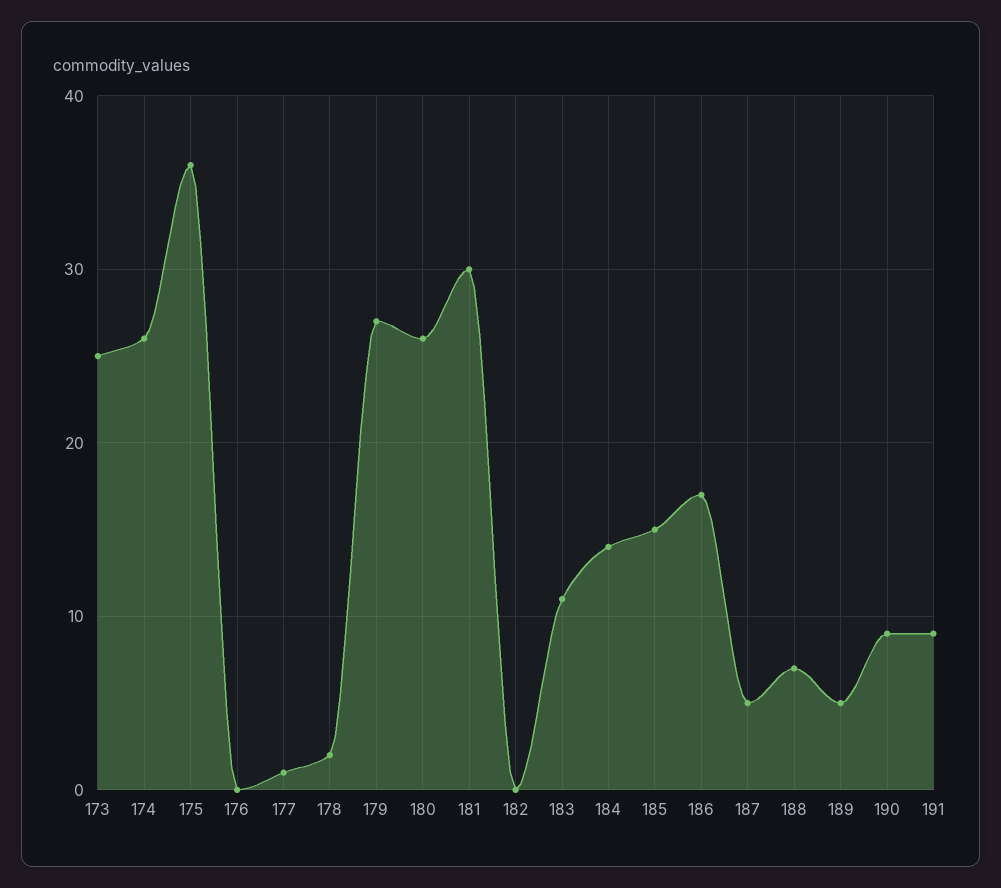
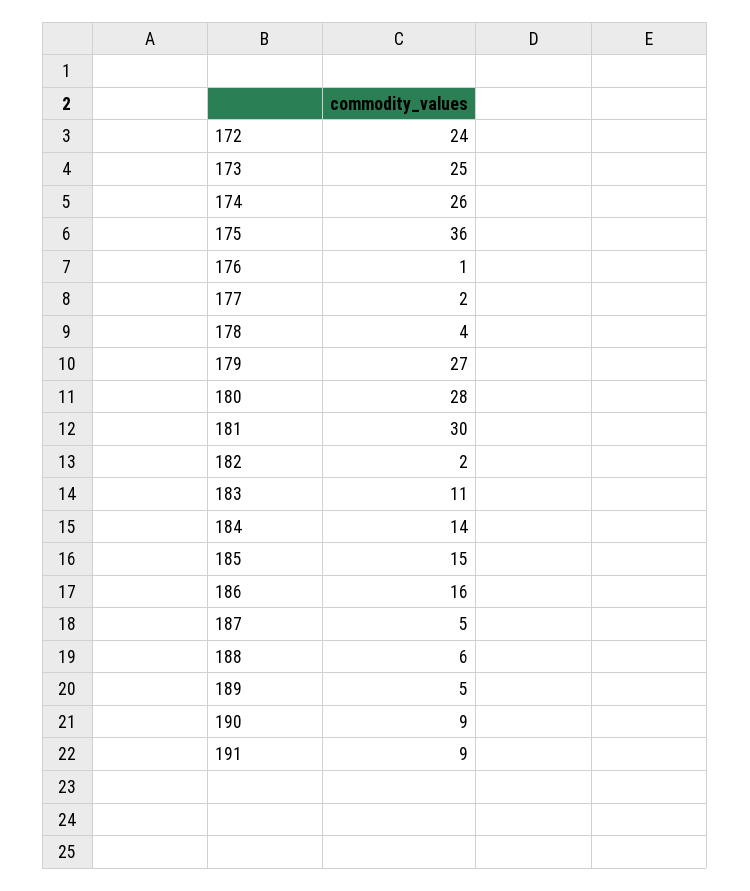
176: 0 -> 1
177: 1 -> 2
178: 2 -> 4
180: 26 -> 28
182: 0 -> 2
186: 17 -> 16
188: 7 -> 6
172: none -> 24

